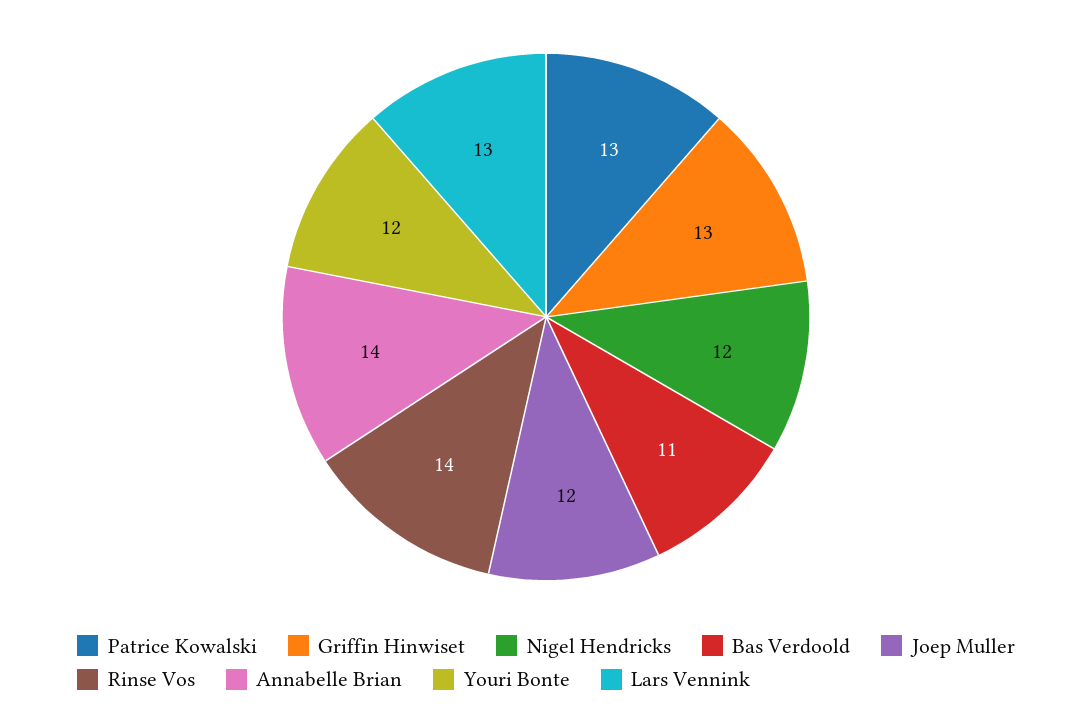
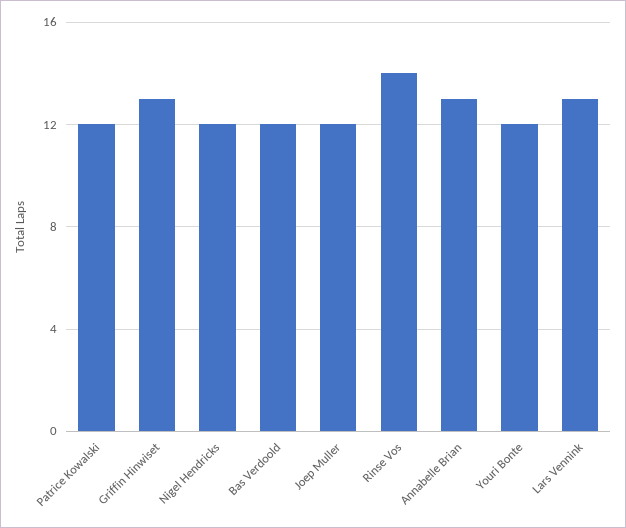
Patrice Kowalski: 13 -> 12
Bas Verdoold: 11 -> 12
Annabelle Brian: 14 -> 13

